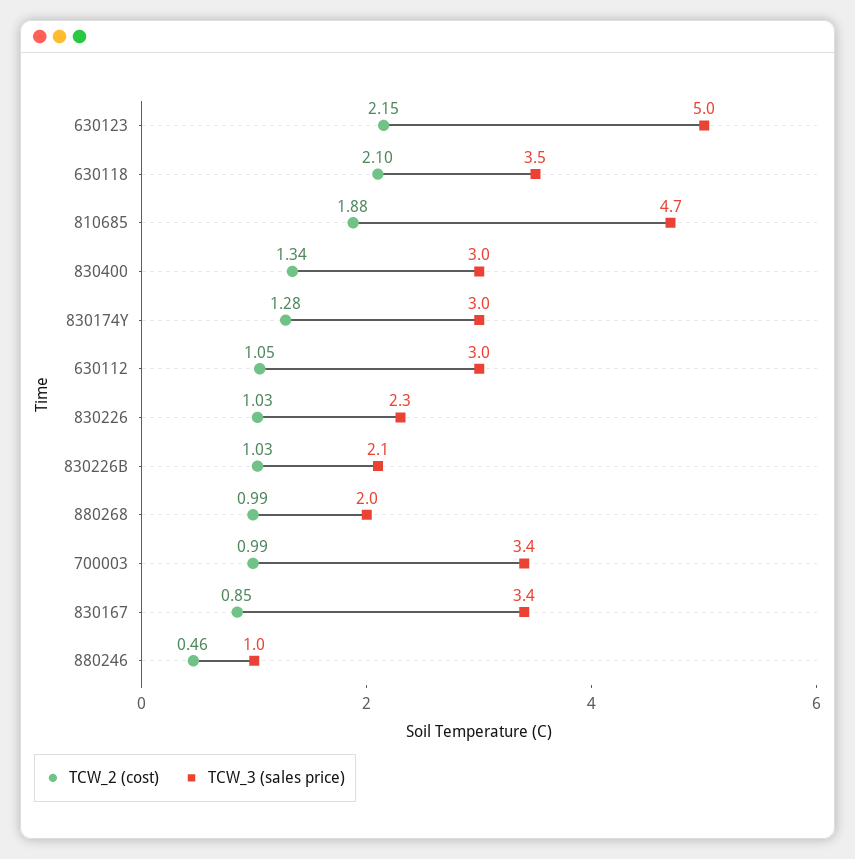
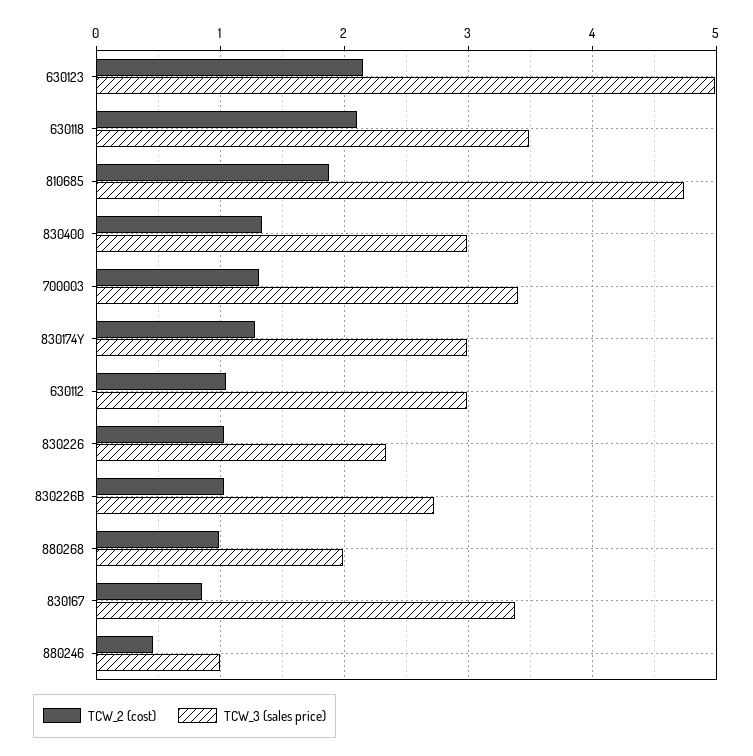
TCW_3 (sales price), 830226B: 2.1 -> 2.7
TCW_2 (cost), 700003: 0.99 -> 1.3

